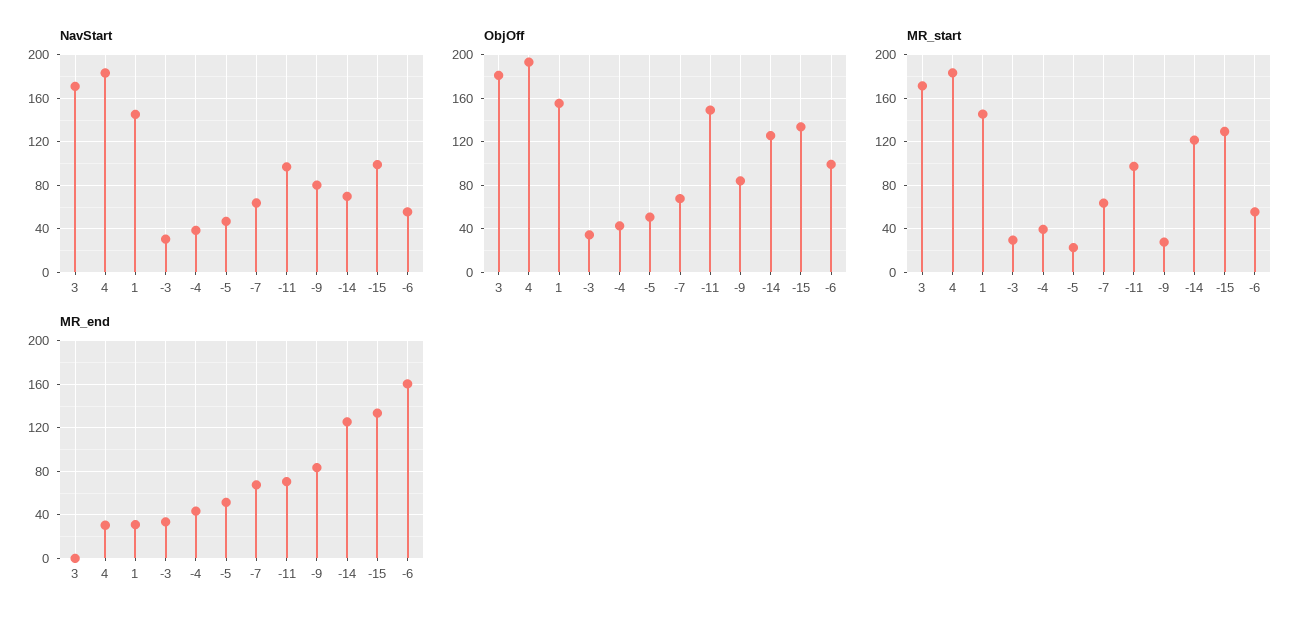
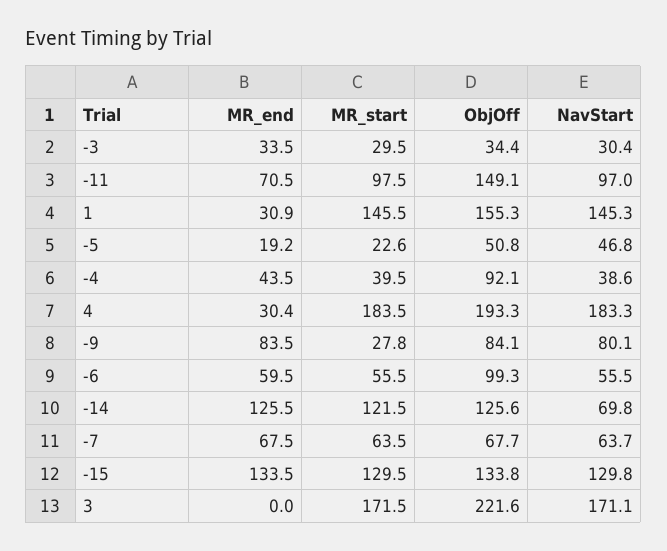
NavStart, -15: 100 -> 129.8
ObjOff, 3: 180 -> 221.6
ObjOff, -4: 40 -> 92.1
MR_end, -5: 50 -> 19.2
MR_end, -6: 160 -> 59.5

